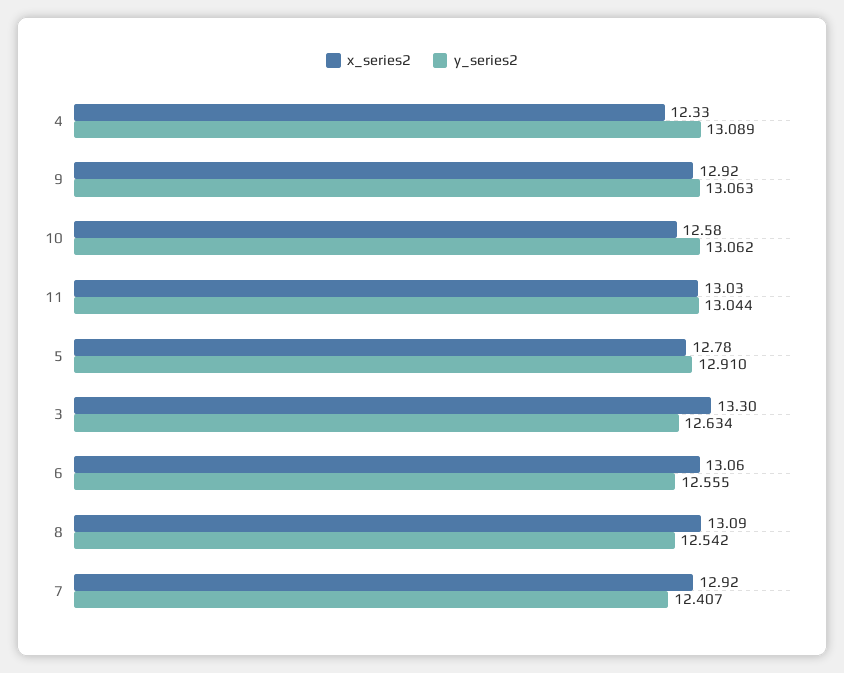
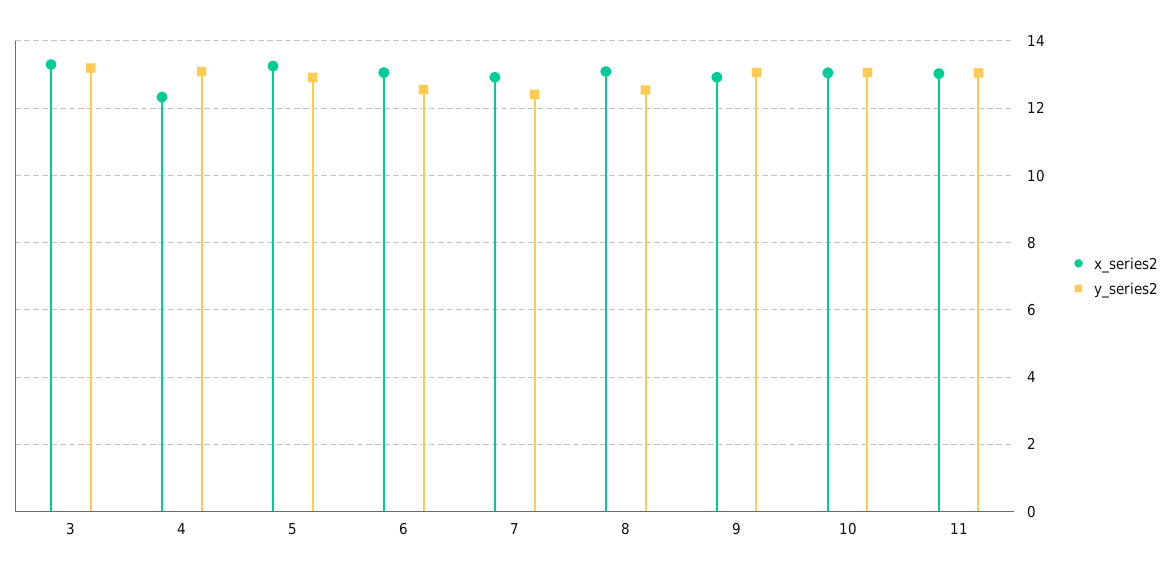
x_series2, 10: 12.58 -> 13
x_series2, 5: 12.78 -> 13.2
y_series2, 3: 12.634 -> 13.2

